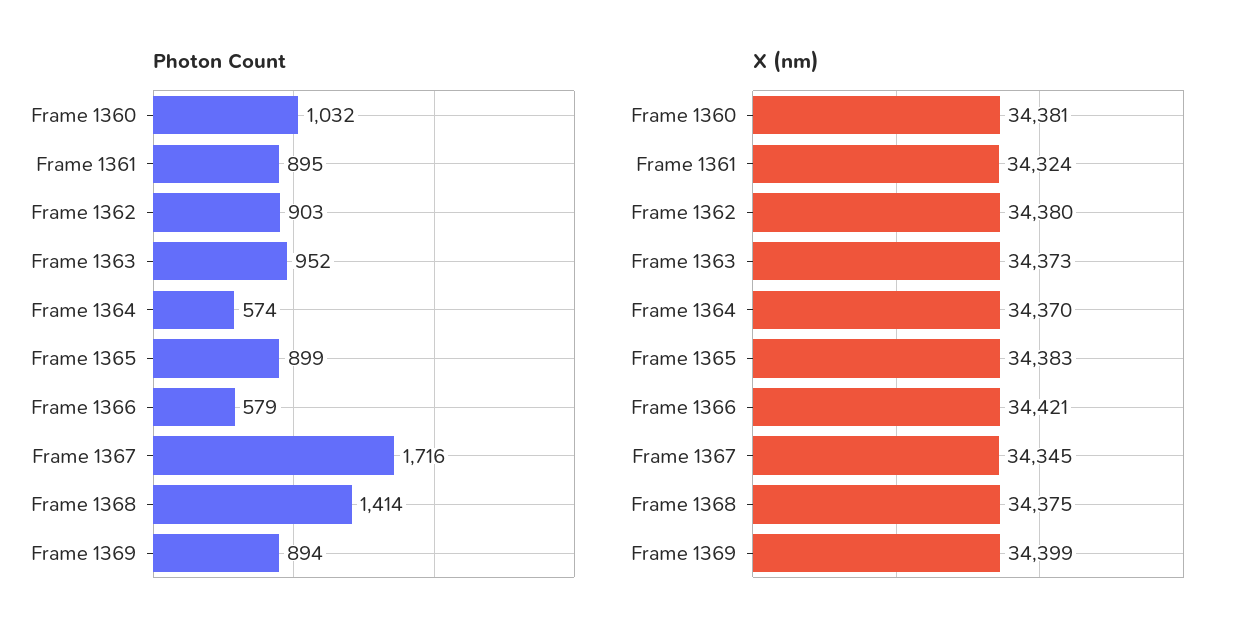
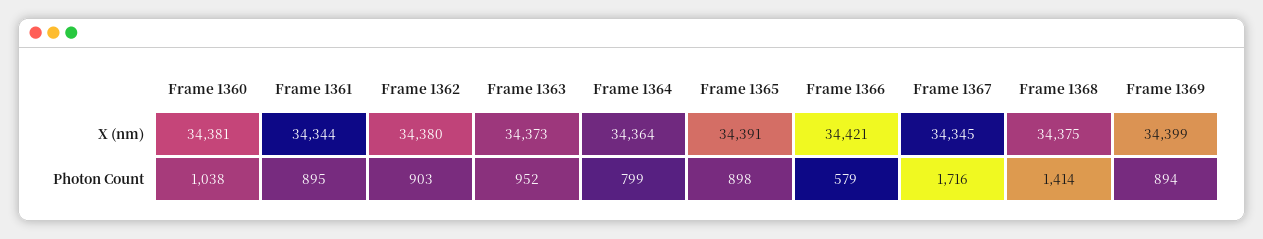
Photon Count, Frame 1360: 1032 -> 1038
Photon Count, Frame 1364: 574 -> 799
Photon Count, Frame 1365: 899 -> 898
X (nm), Frame 1361: 34324 -> 34344
X (nm), Frame 1364: 34370 -> 34364
X (nm), Frame 1365: 34383 -> 34391

